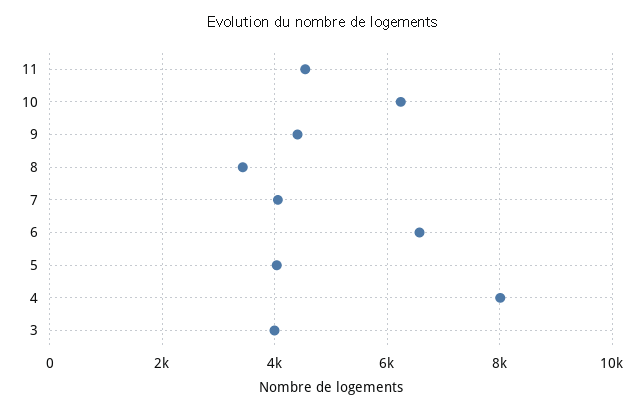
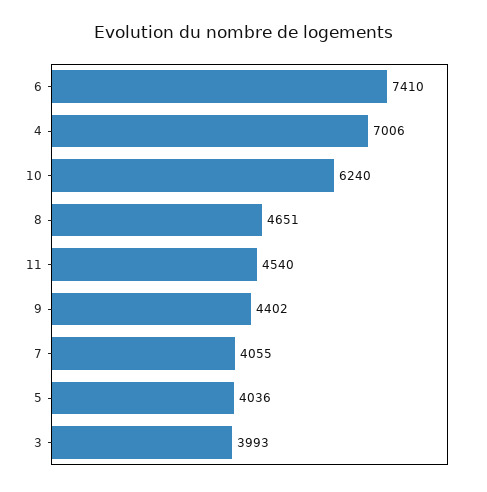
8: 3400 -> 4651
6: 6600 -> 7410
4: 8000 -> 7006

